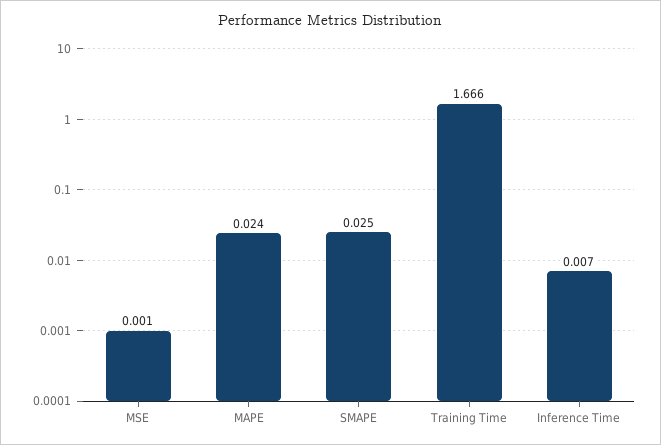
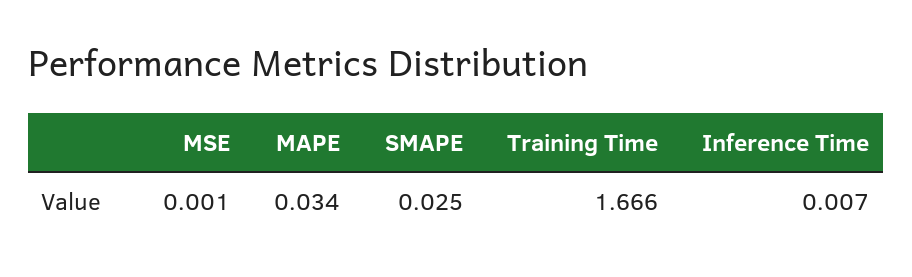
MAPE: 0.024 -> 0.034

